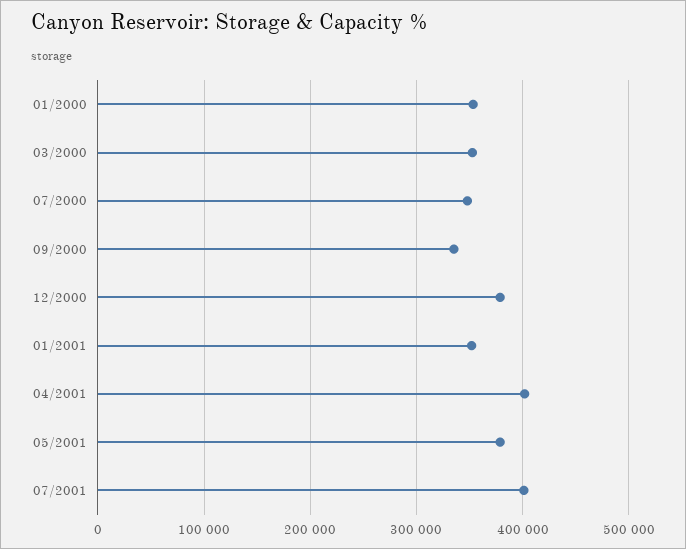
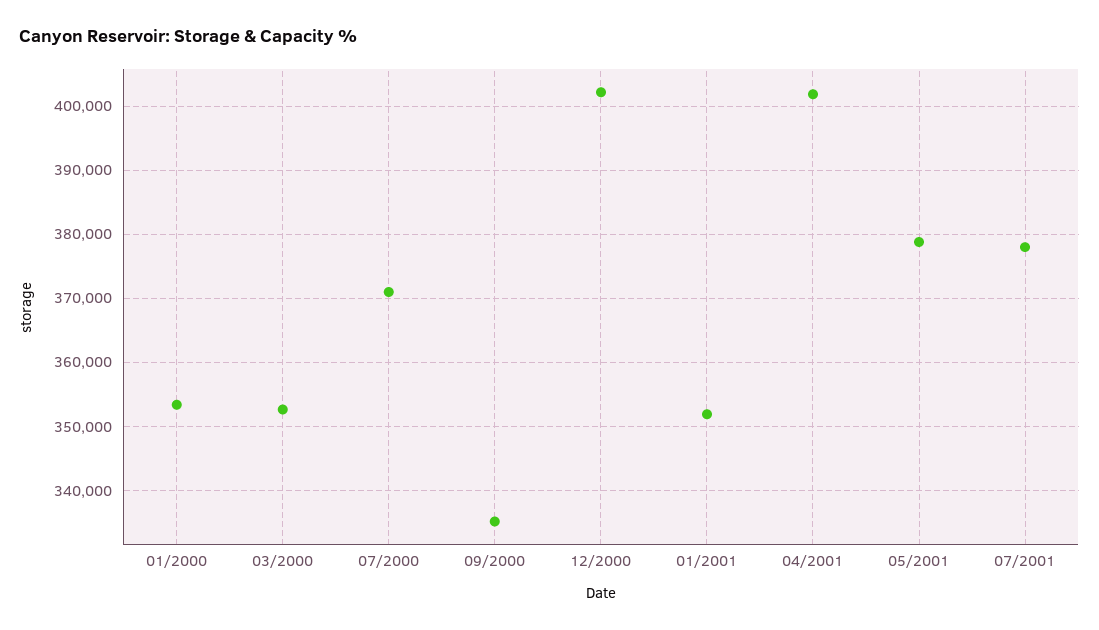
07/2000: 350000 -> 371000
12/2000: 380000 -> 402000
07/2001: 400000 -> 378000

